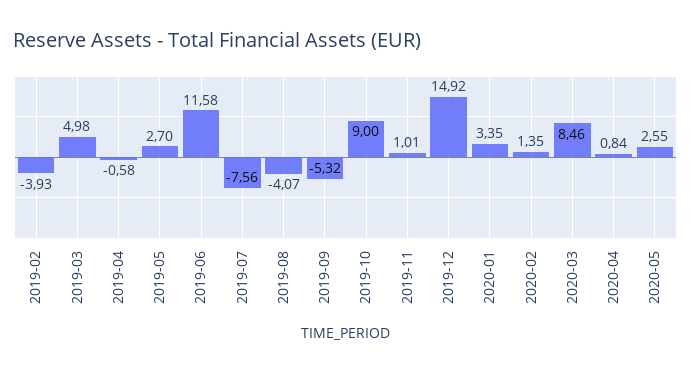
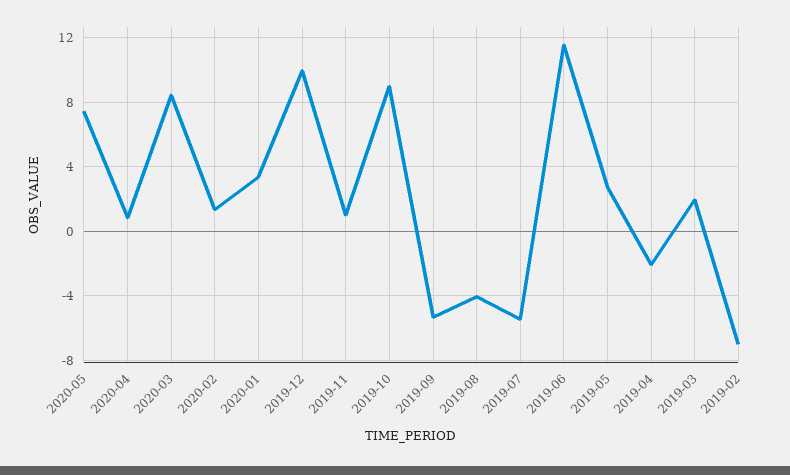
2019-02: -3.93 -> -7
2019-03: 4.98 -> 2
2019-04: -0.58 -> -2
2019-07: -7.56 -> -5.5
2019-12: 14.92 -> 10
2020-05: 2.55 -> 7.5

